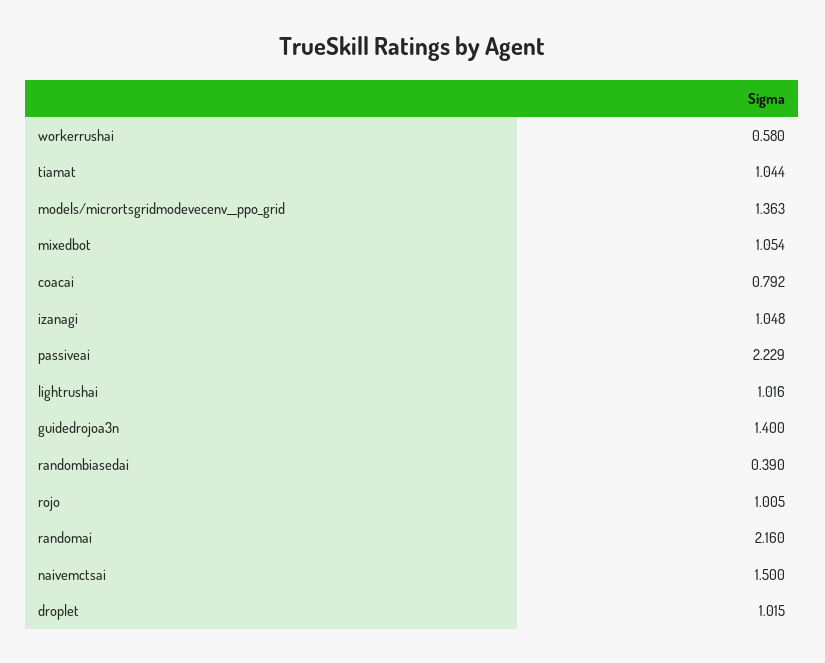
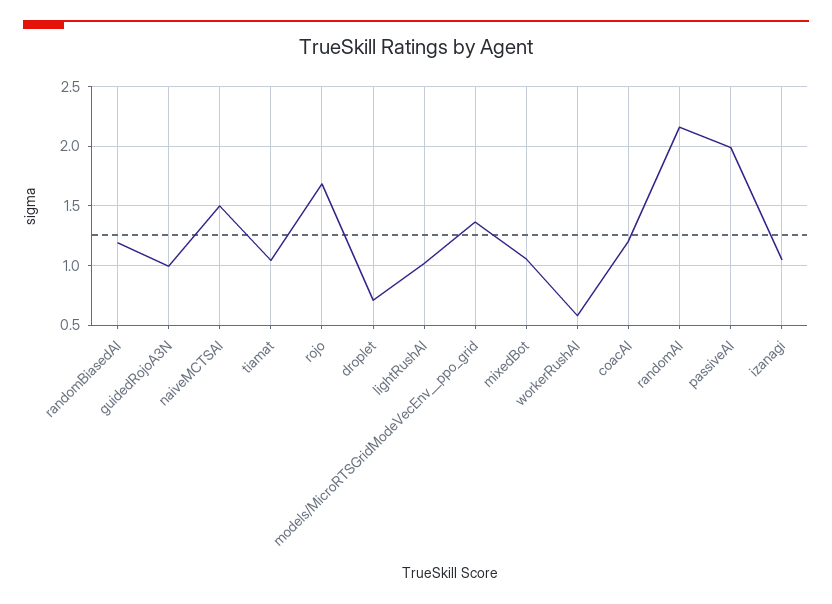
coacai: 0.792 -> 1.2
passiveai: 2.229 -> 2
guidedrojoa3n: 1.4 -> 1
randombiasedai: 0.39 -> 1.2
rojo: 1.005 -> 1.7
droplet: 1.015 -> 0.7

